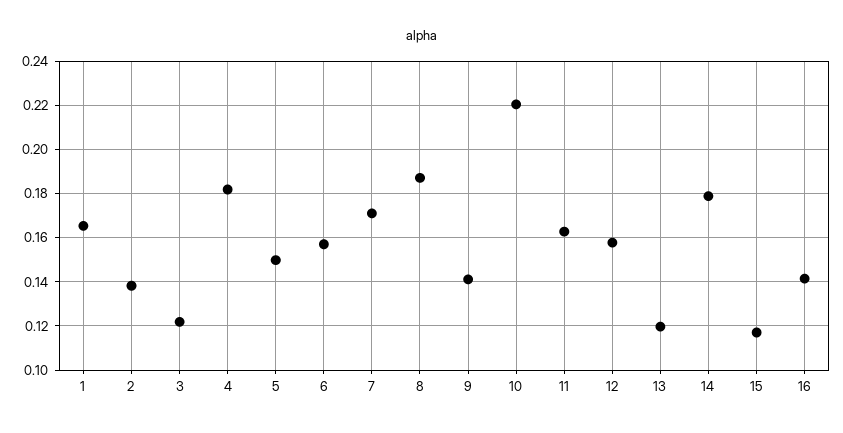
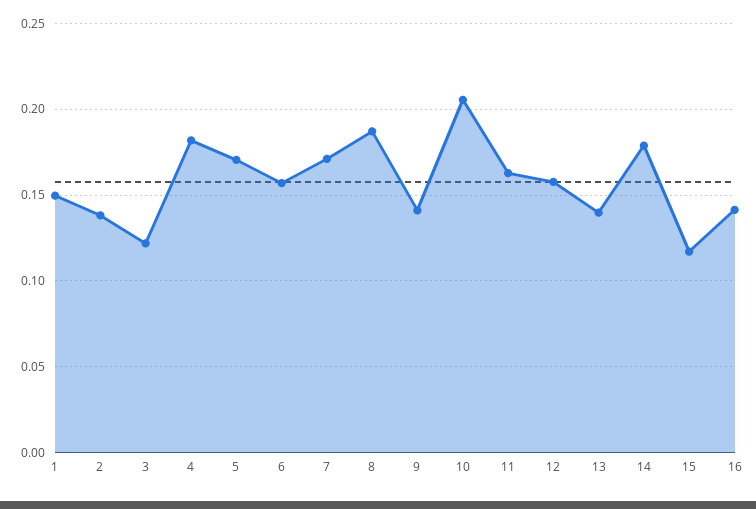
1: 0.165 -> 0.15
5: 0.15 -> 0.17
10: 0.22 -> 0.205
13: 0.12 -> 0.14

